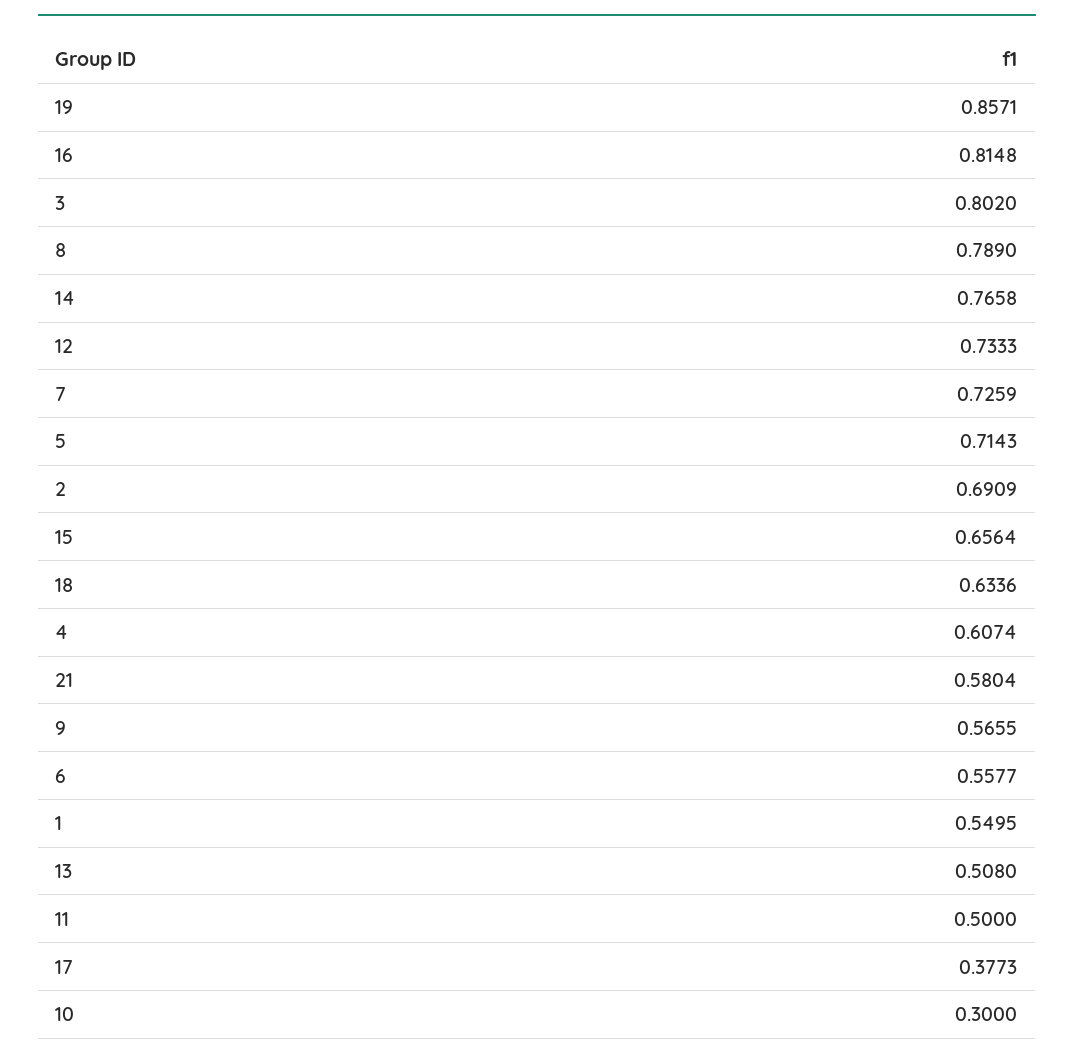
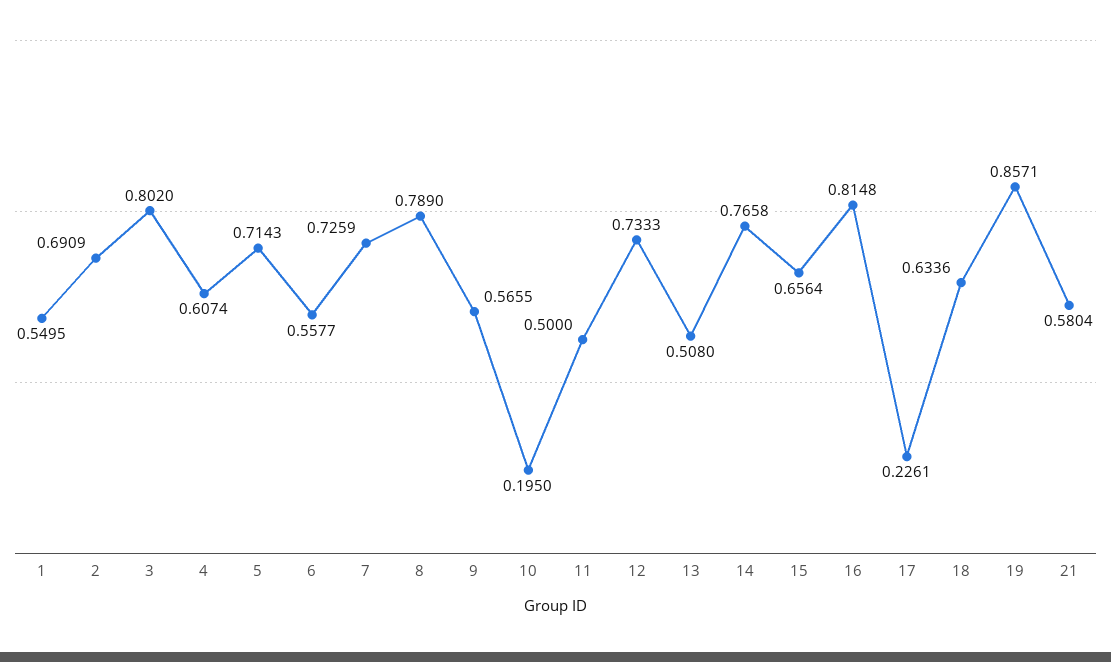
17: 0.3773 -> 0.2261
10: 0.3 -> 0.195

